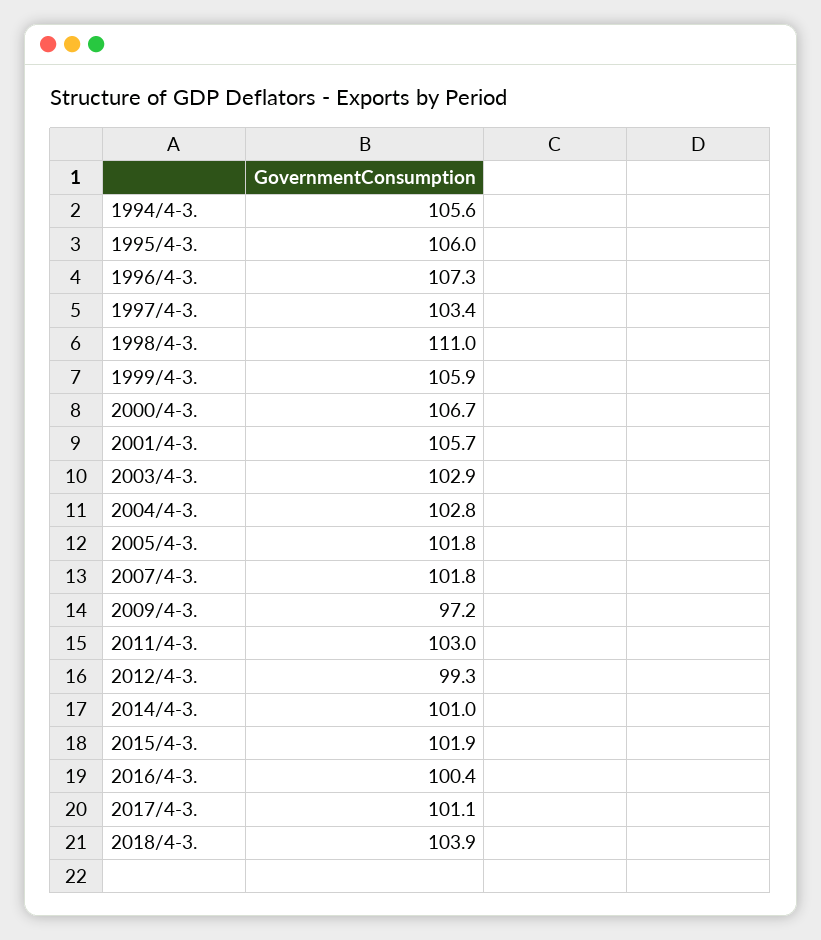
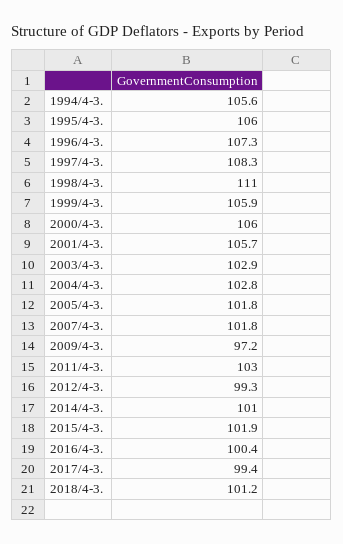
1997/4-3.: 103.4 -> 108.3
2000/4-3.: 106.7 -> 106
2017/4-3.: 101.1 -> 99.4
2018/4-3.: 103.9 -> 101.2

